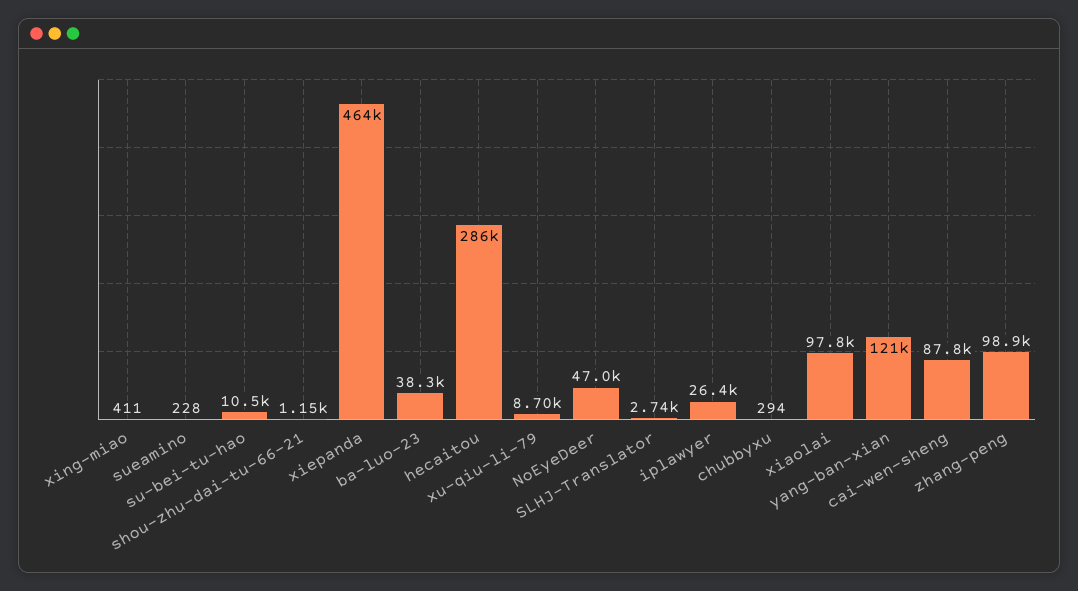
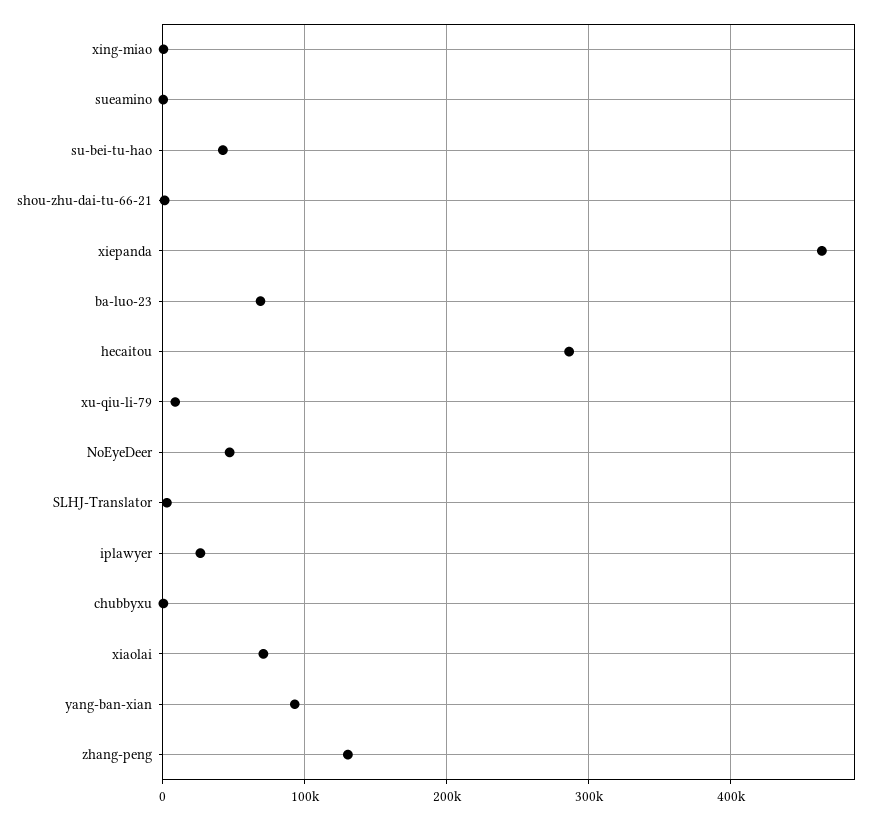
su-bei-tu-hao: 10500 -> 40000
ba-luo-23: 38300 -> 70000
xiaolai: 97800 -> 70000
yang-ban-xian: 121000 -> 90000
cai-wen-sheng: 87800 -> none
zhang-peng: 98900 -> 130000

